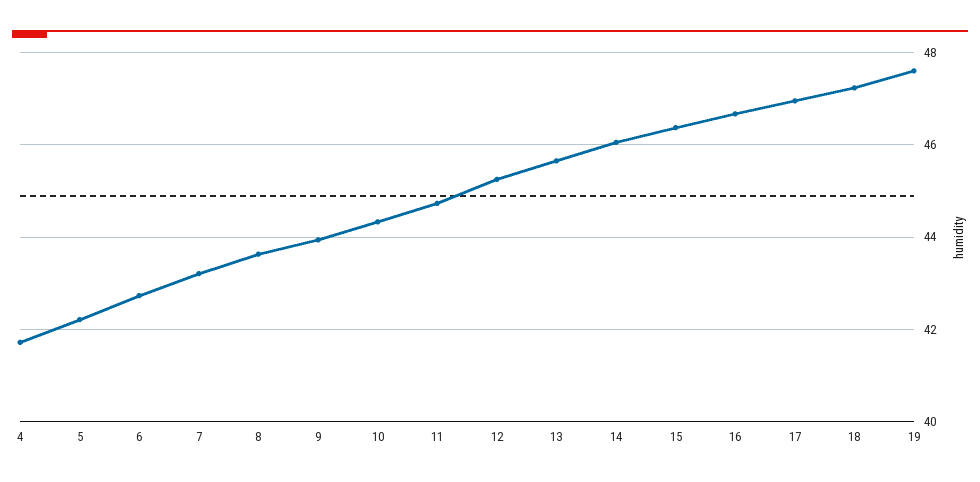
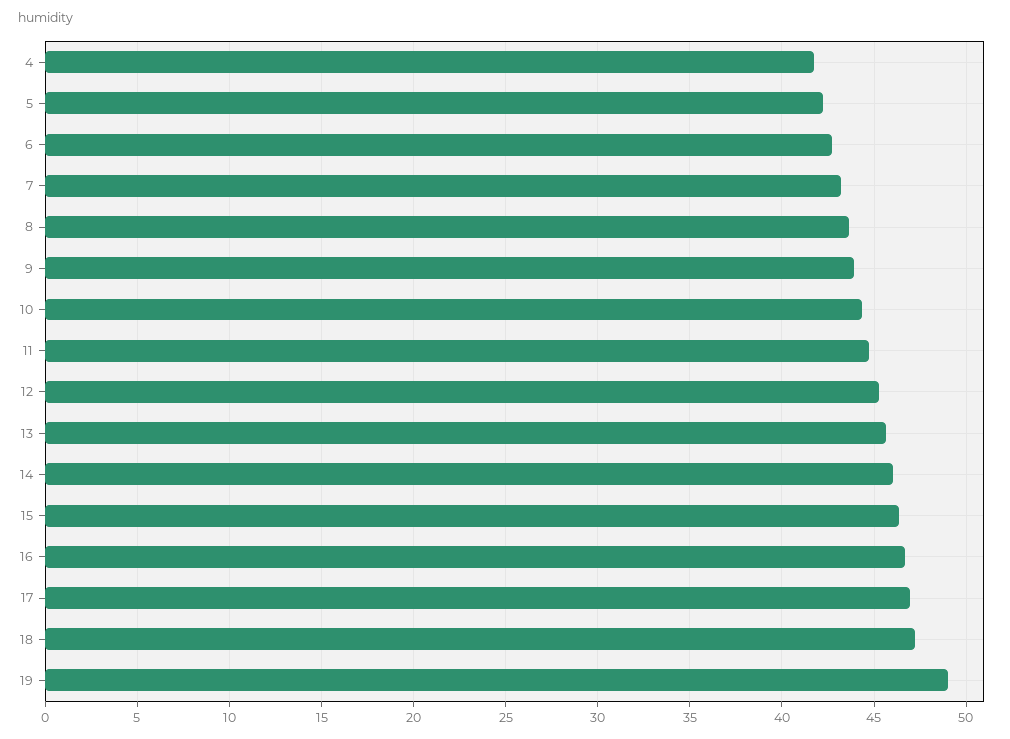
19: 47.6 -> 49

